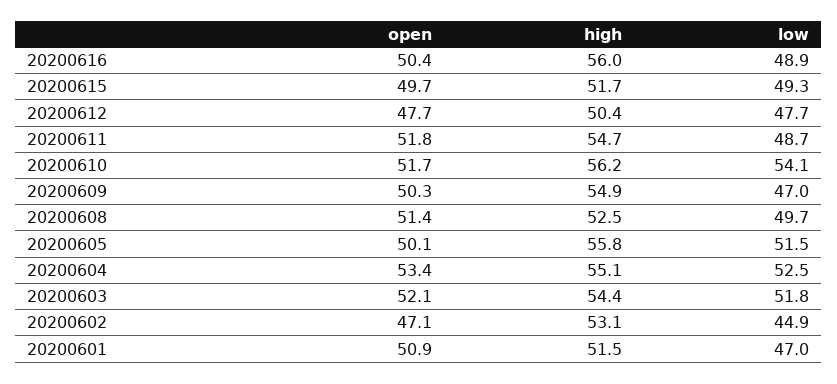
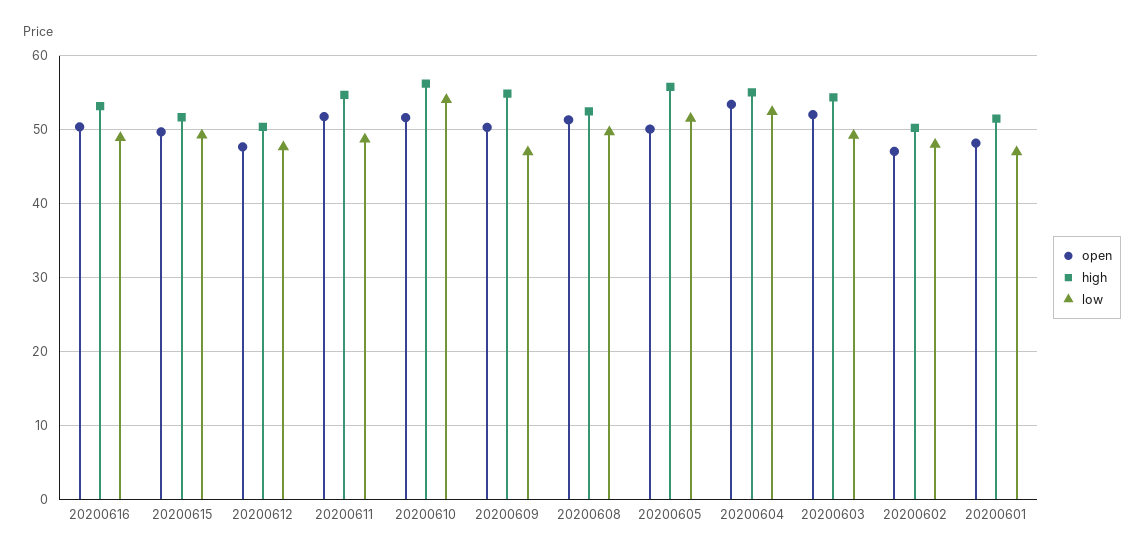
high, 20200616: 56 -> 53
low, 20200603: 51.8 -> 49
high, 20200602: 53.1 -> 50
low, 20200602: 44.9 -> 48
open, 20200601: 50.9 -> 48

